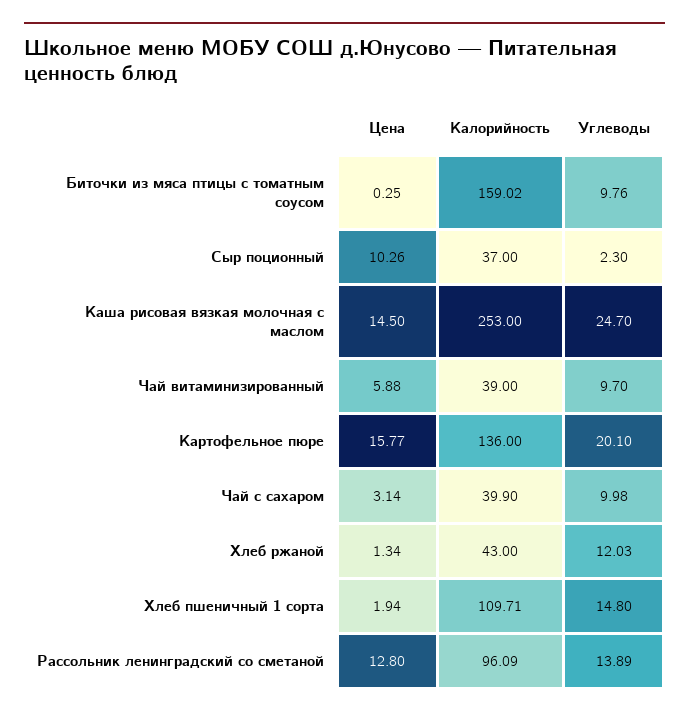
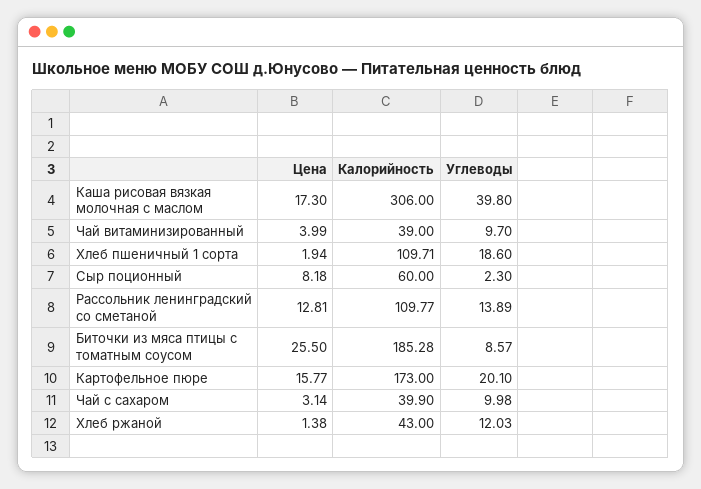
Цена, Биточки из мяса птицы с томатным соусом: 0.25 -> 25.5
Калорийность, Биточки из мяса птицы с томатным соусом: 159.02 -> 185.28
Углеводы, Биточки из мяса птицы с томатным соусом: 9.76 -> 8.57
Цена, Сыр поционный: 10.26 -> 8.18
Калорийность, Сыр поционный: 37 -> 60
Цена, Каша рисовая вязкая молочная с маслом: 14.5 -> 17.3
Калорийность, Каша рисовая вязкая молочная с маслом: 253 -> 306
Углеводы, Каша рисовая вязкая молочная с маслом: 24.7 -> 39.8
Цена, Чай витаминизированный: 5.88 -> 3.99
Калорийность, Картофельное пюре: 136 -> 173
Цена, Хлеб ржаной: 1.34 -> 1.38
Углеводы, Хлеб пшеничный 1 сорта: 14.8 -> 18.6
Цена, Рассольник ленинградский со сметаной: 12.8 -> 12.81
Калорийность, Рассольник ленинградский со сметаной: 96.09 -> 109.77

